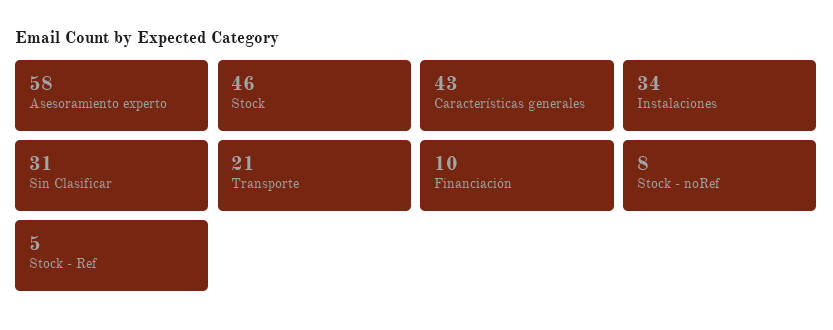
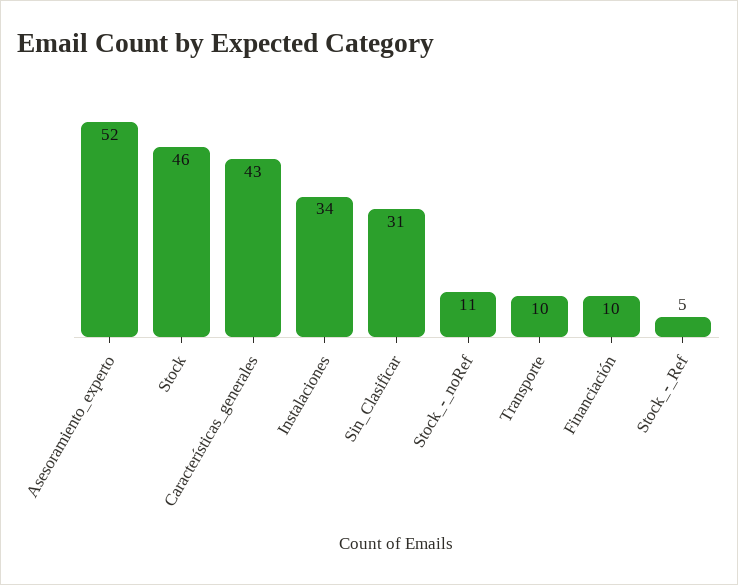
Asesoramiento experto: 58 -> 52
Transporte: 21 -> 10
Stock - noRef: 8 -> 11

